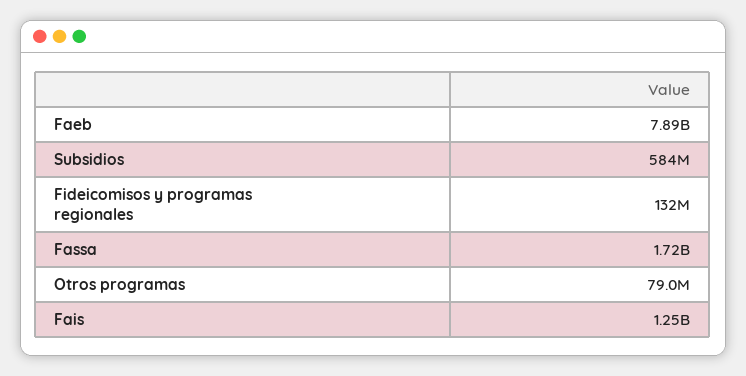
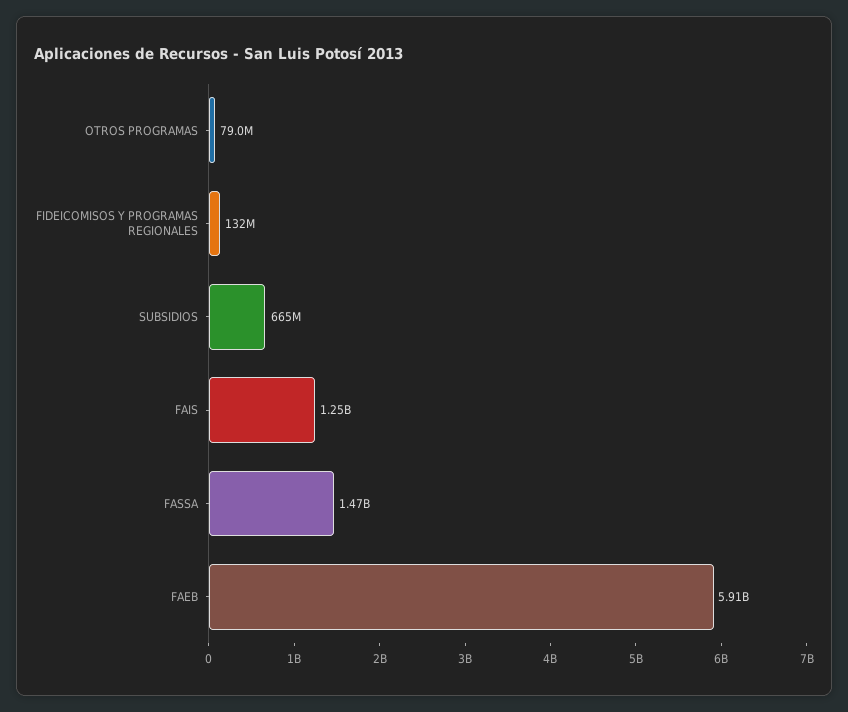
Faeb: 7890000000 -> 5910000000
Subsidios: 584000000 -> 665000000
Fassa: 1720000000 -> 1470000000

